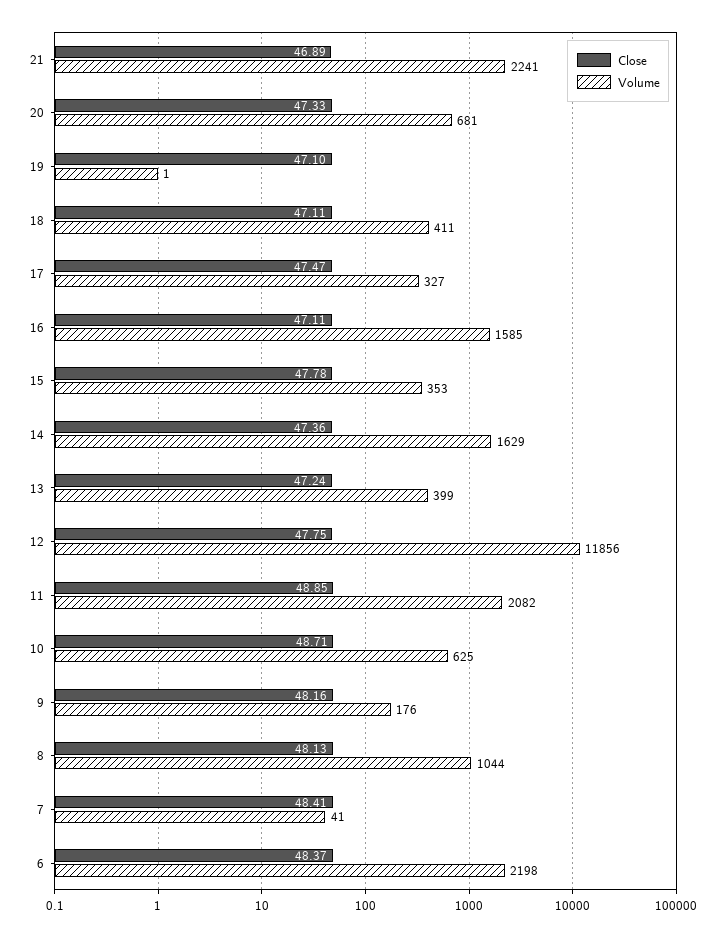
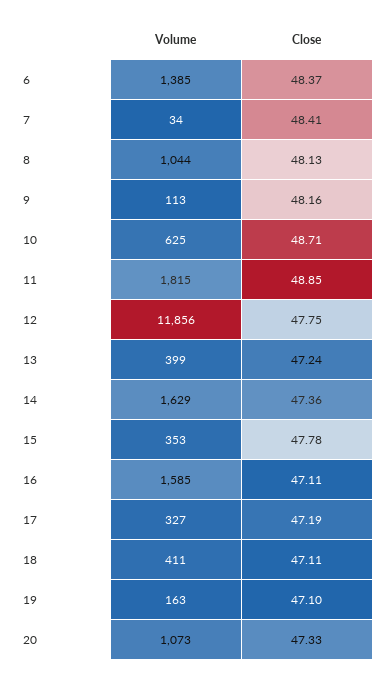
Close, 21: 46.89 -> none
Volume, 21: 2241 -> none
Volume, 20: 681 -> 1073
Volume, 19: 1 -> 163
Close, 17: 47.47 -> 47.19
Volume, 11: 2082 -> 1815
Volume, 9: 176 -> 113
Volume, 7: 41 -> 34
Volume, 6: 2198 -> 1385

